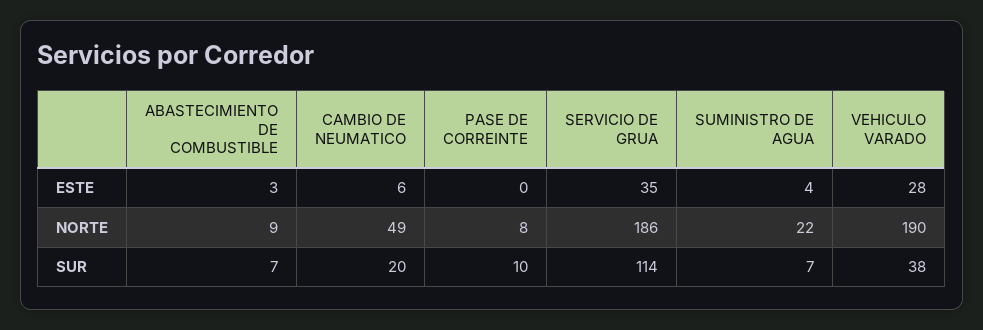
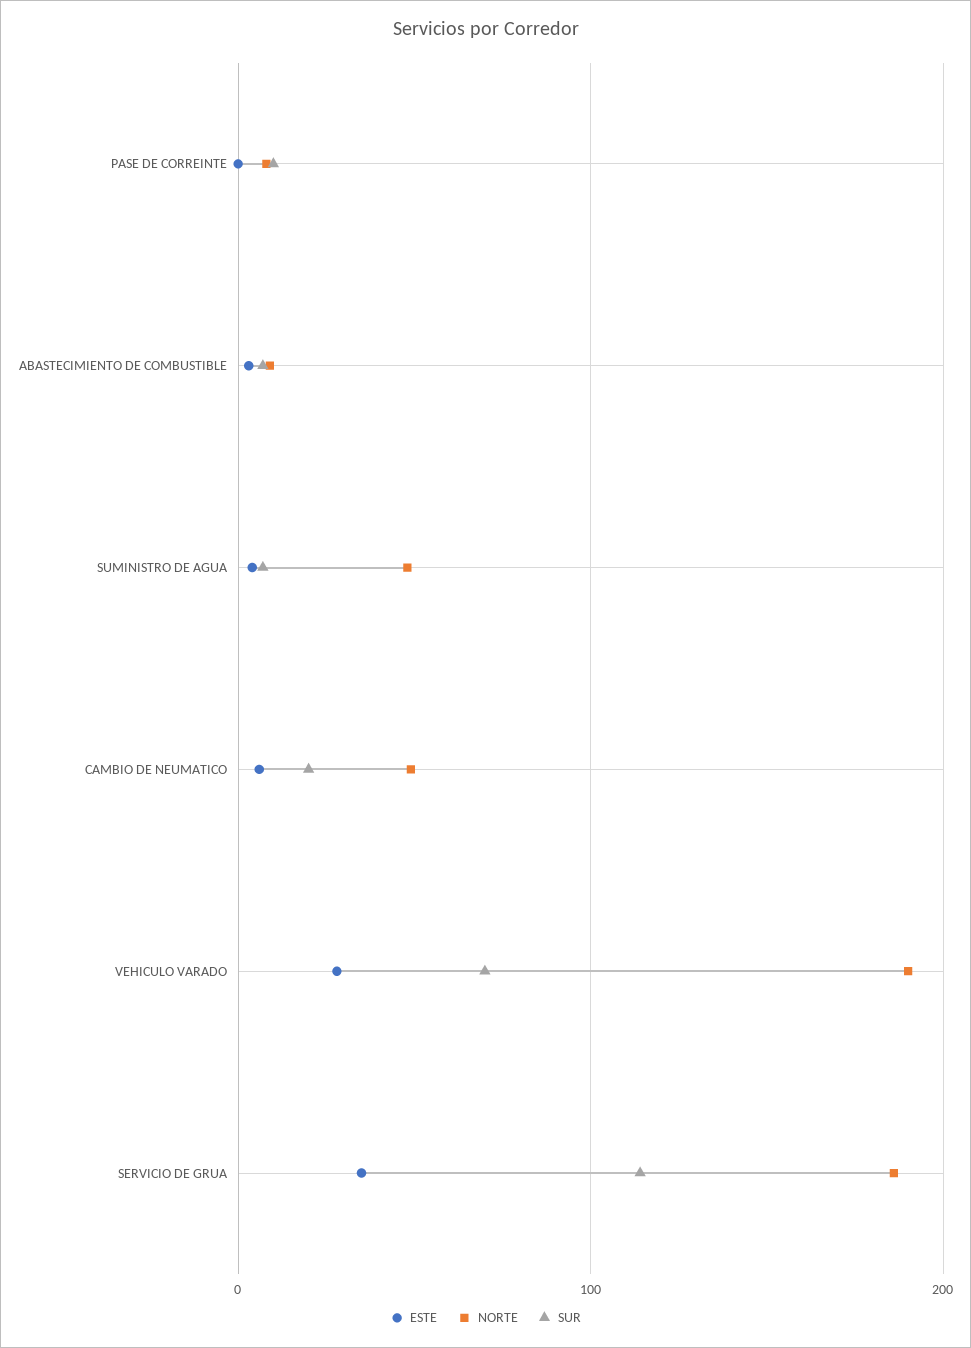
NORTE, SUMINISTRO DE AGUA: 22 -> 50
SUR, VEHICULO VARADO: 38 -> 70

